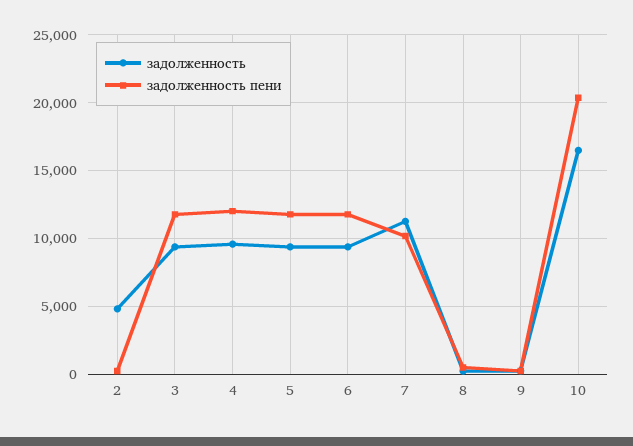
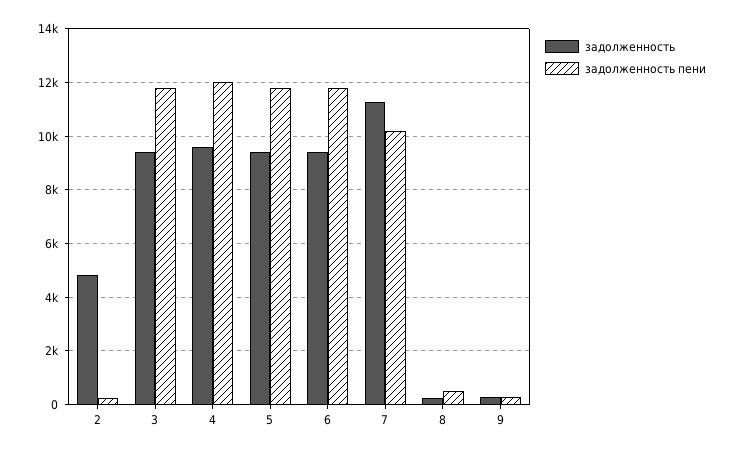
задолженность, 10: 16500 -> none
задолженность пени, 10: 20500 -> none

